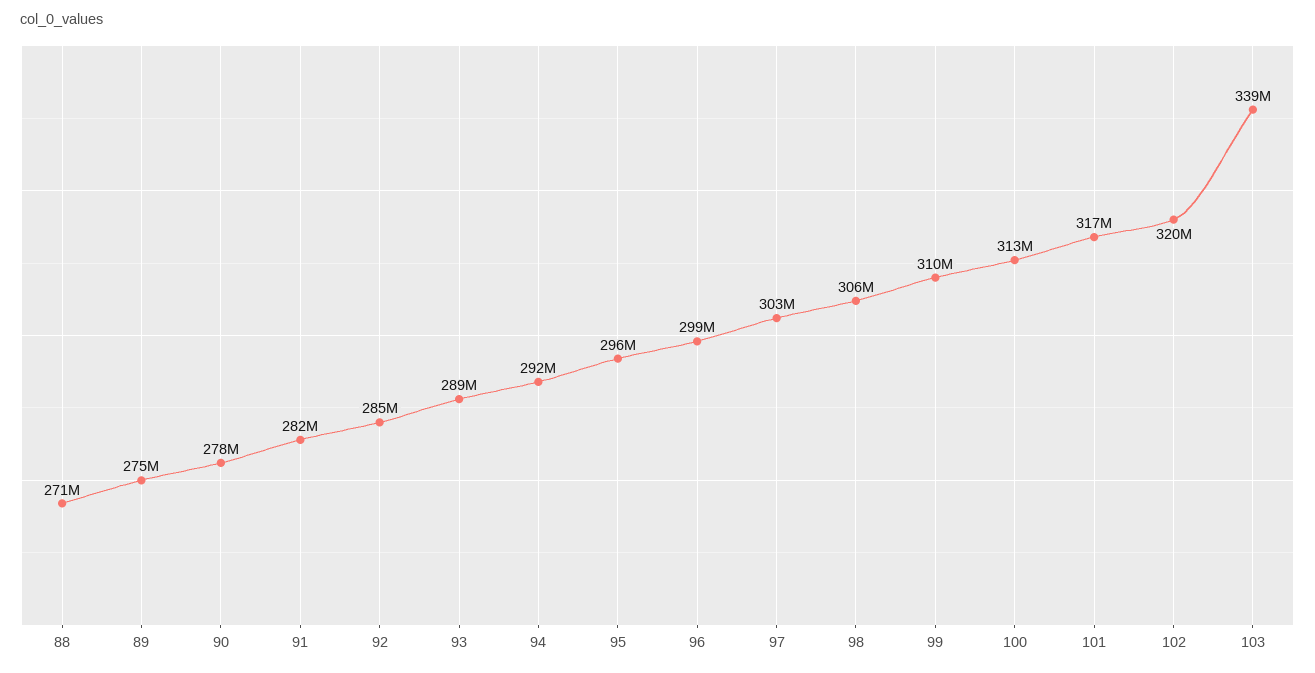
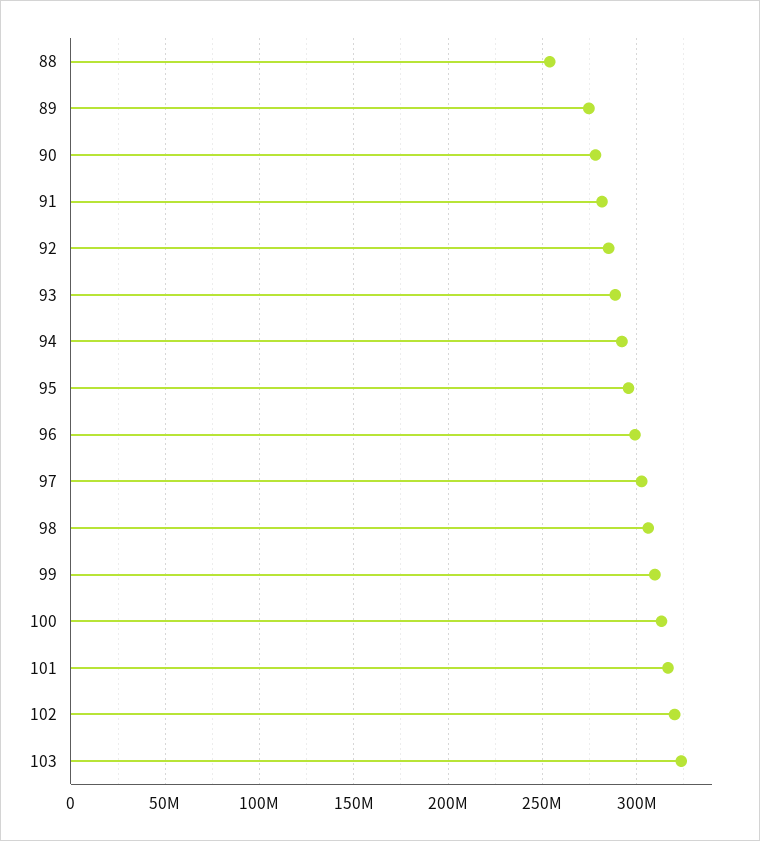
88: 271000000 -> 255000000
103: 339000000 -> 325000000

